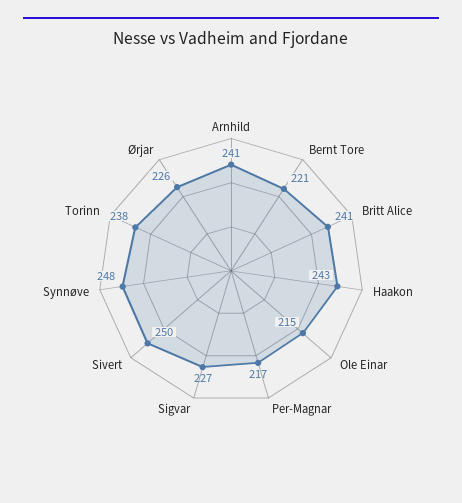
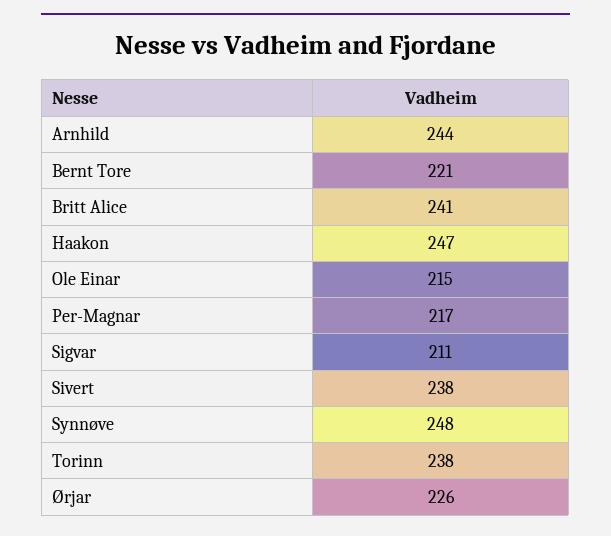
Arnhild: 241 -> 244
Haakon: 243 -> 247
Sigvar: 227 -> 211
Sivert: 250 -> 238

